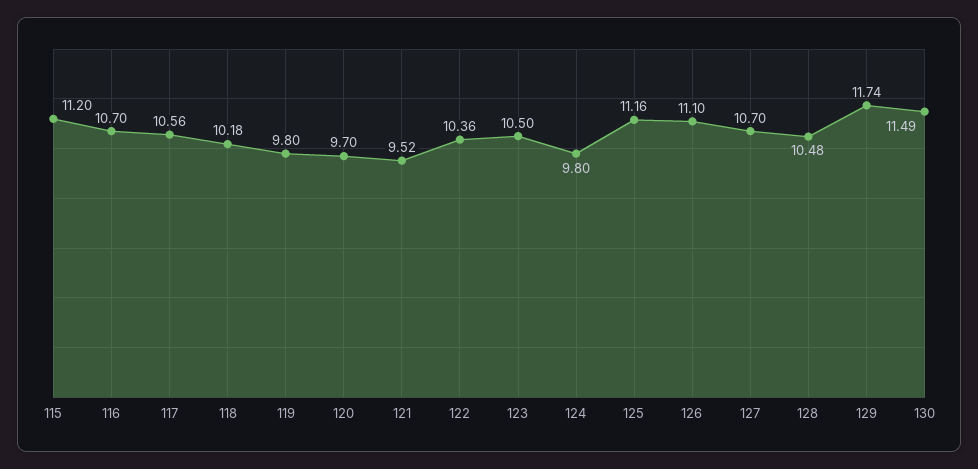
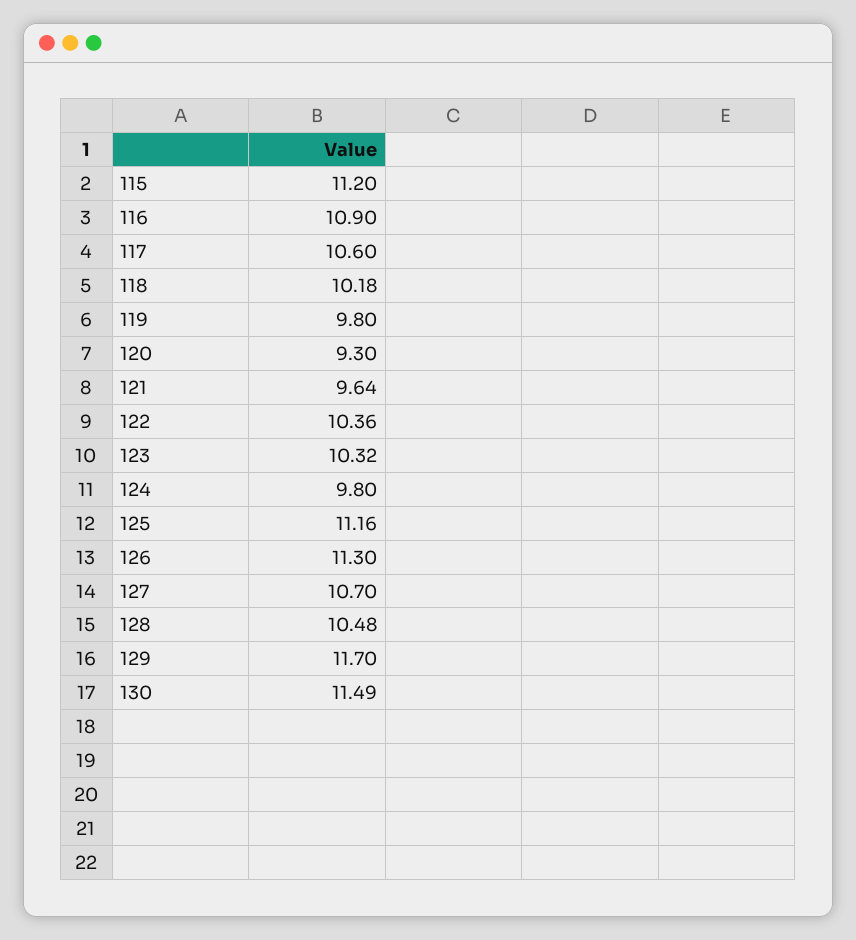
116: 10.7 -> 10.9
117: 10.56 -> 10.6
120: 9.7 -> 9.3
121: 9.52 -> 9.64
123: 10.5 -> 10.32
126: 11.1 -> 11.3
129: 11.74 -> 11.7

